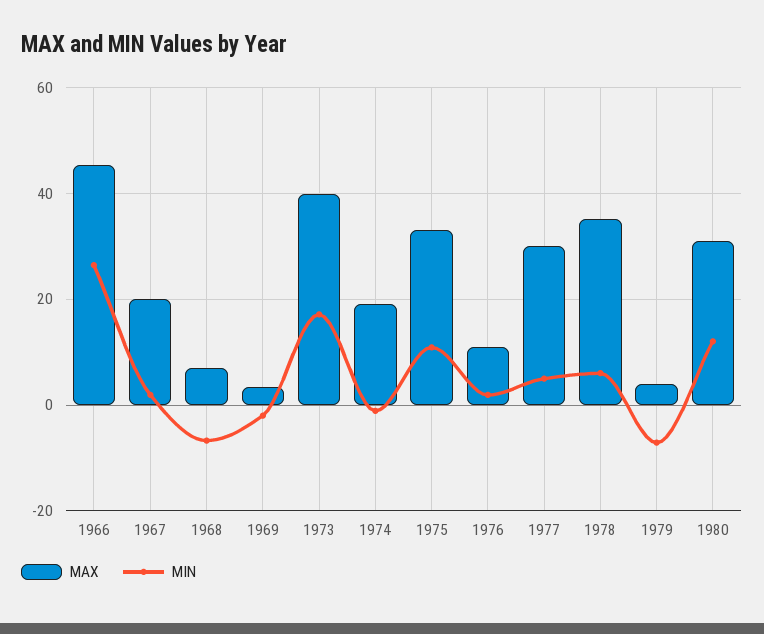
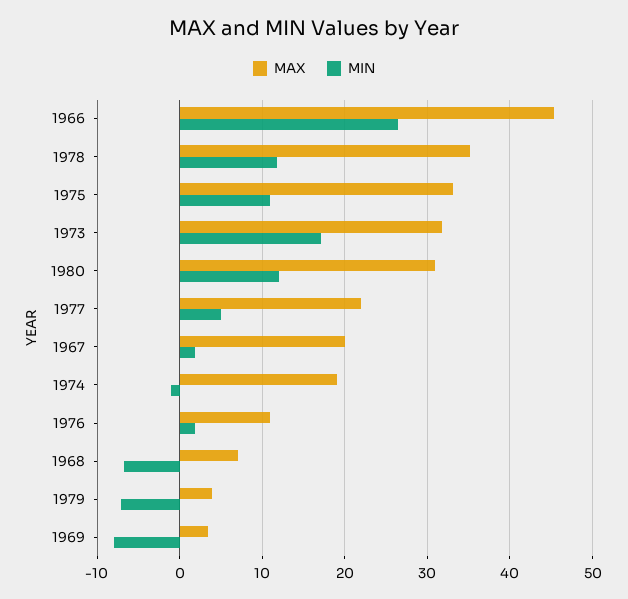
MIN, 1969: -2 -> -8
MAX, 1973: 40 -> 32
MAX, 1977: 30 -> 22
MIN, 1978: 6 -> 12

